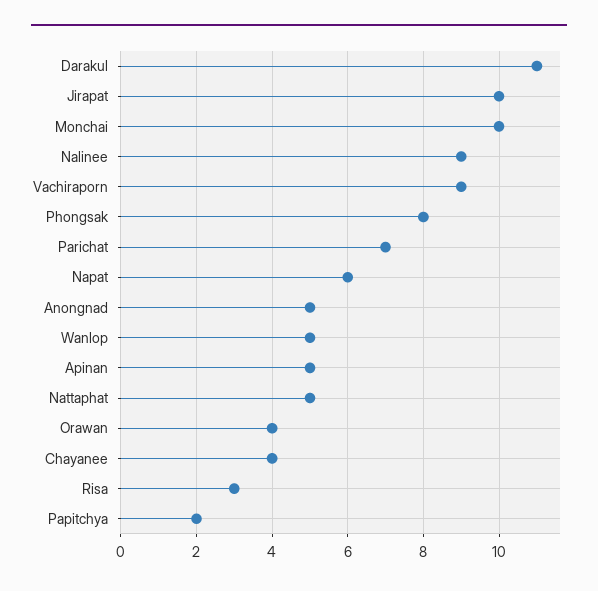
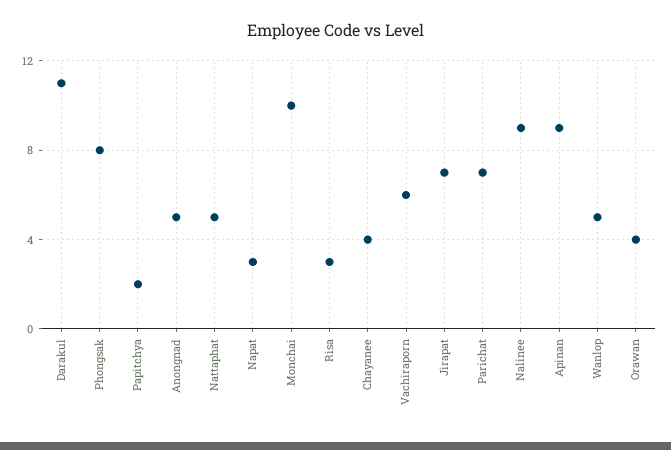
Jirapat: 10 -> 7
Vachiraporn: 9 -> 6
Napat: 6 -> 3
Apinan: 5 -> 9

